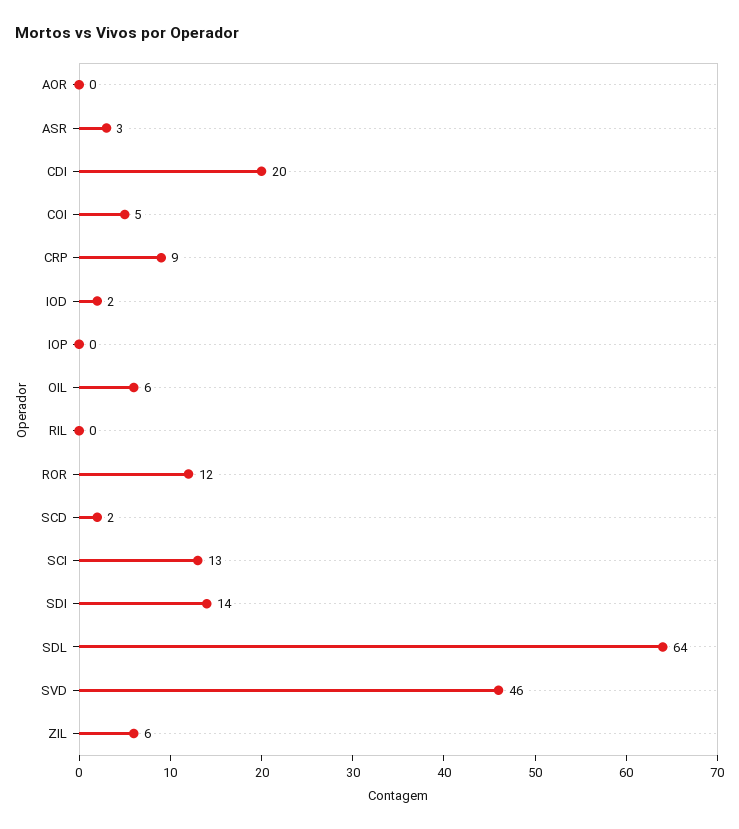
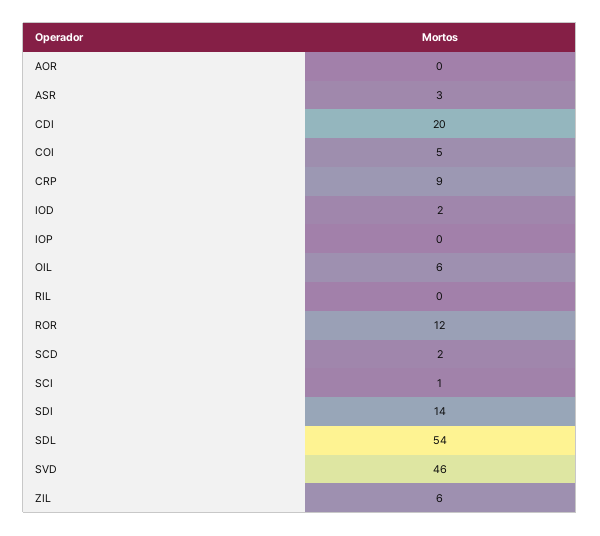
SCI: 13 -> 1
SDL: 64 -> 54

